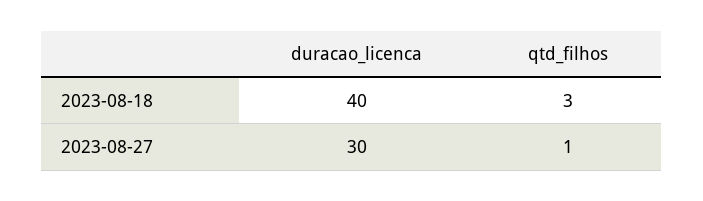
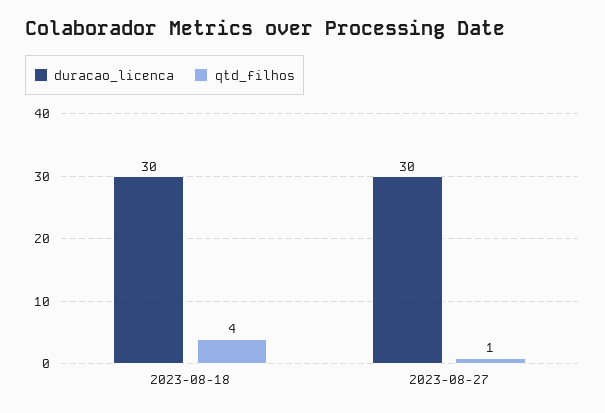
duracao_licenca, 2023-08-18: 40 -> 30
qtd_filhos, 2023-08-18: 3 -> 4

